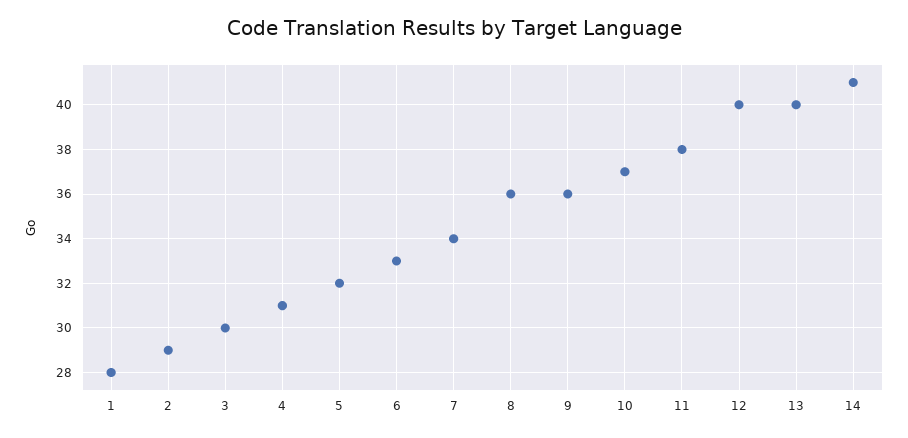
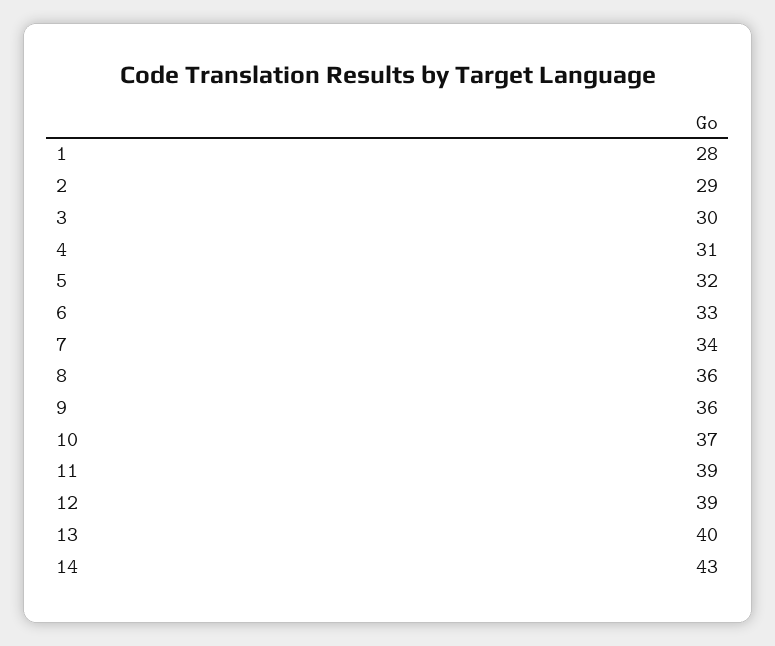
11: 38 -> 39
12: 40 -> 39
14: 41 -> 43

